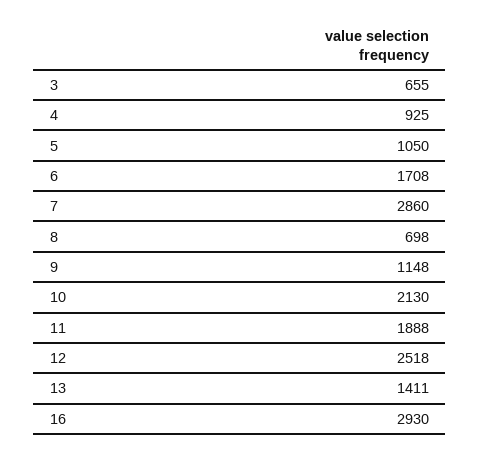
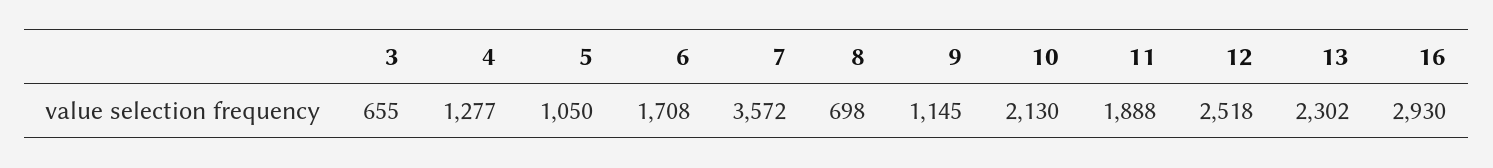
4: 925 -> 1277
7: 2860 -> 3572
9: 1148 -> 1145
13: 1411 -> 2302

